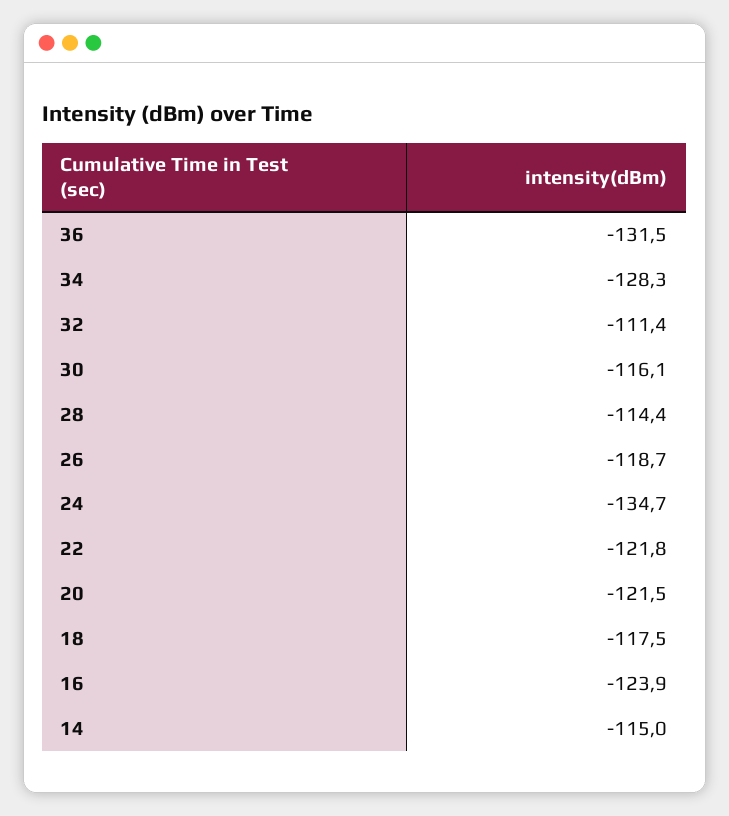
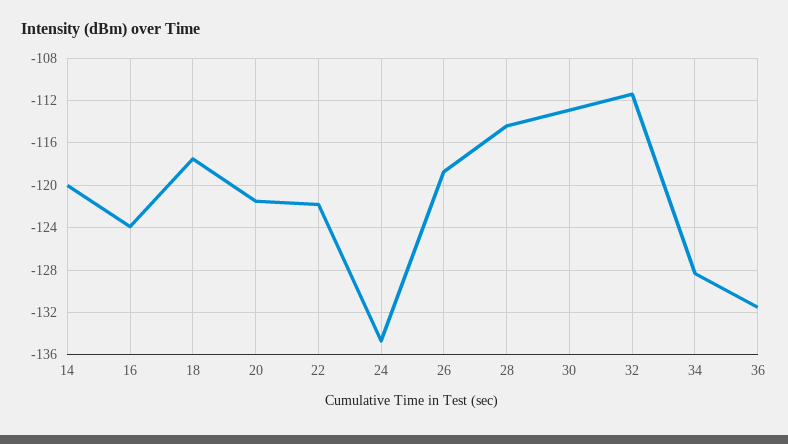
30: -116.1 -> -113
14: -115 -> -120

